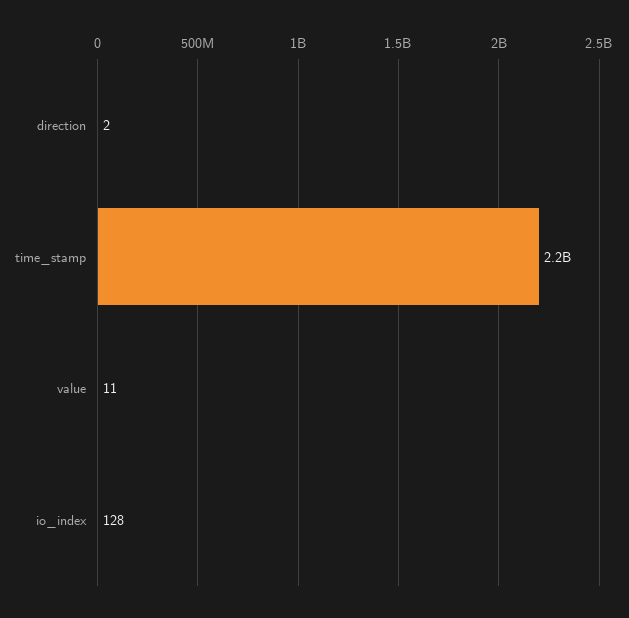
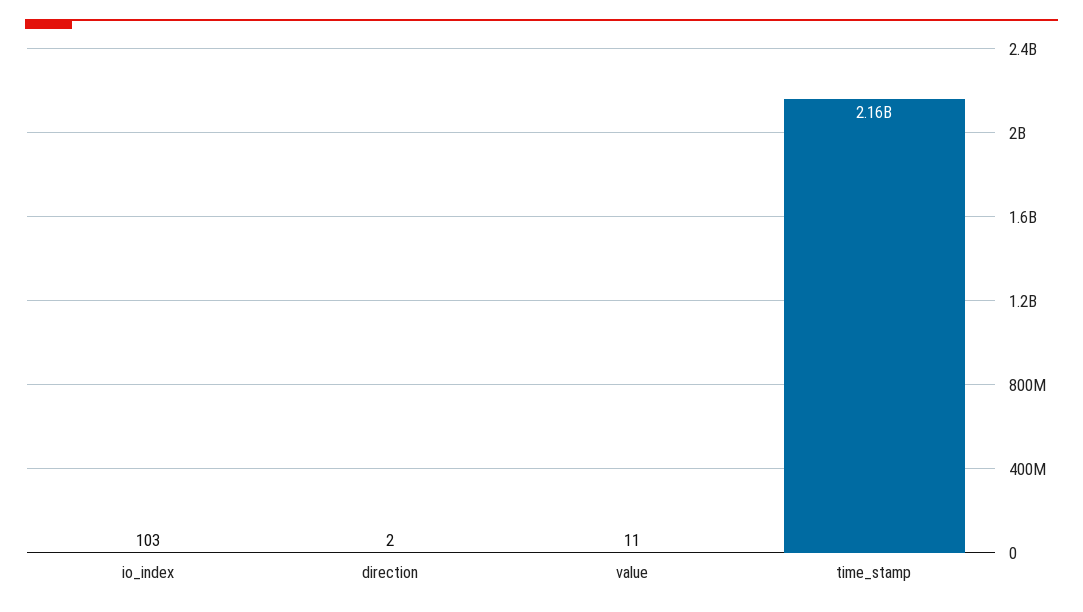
io_index: 128 -> 103

